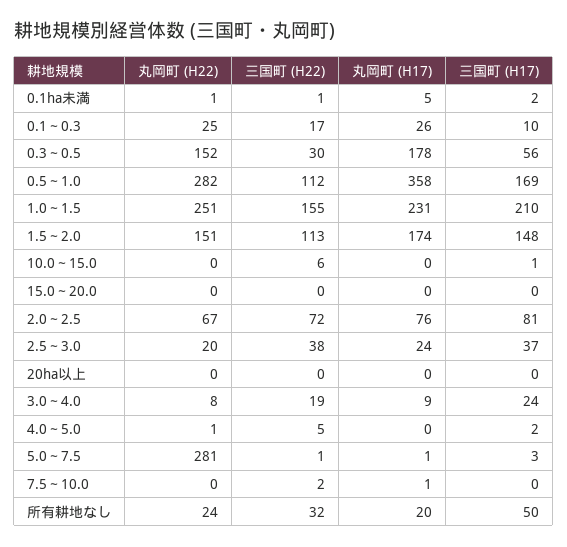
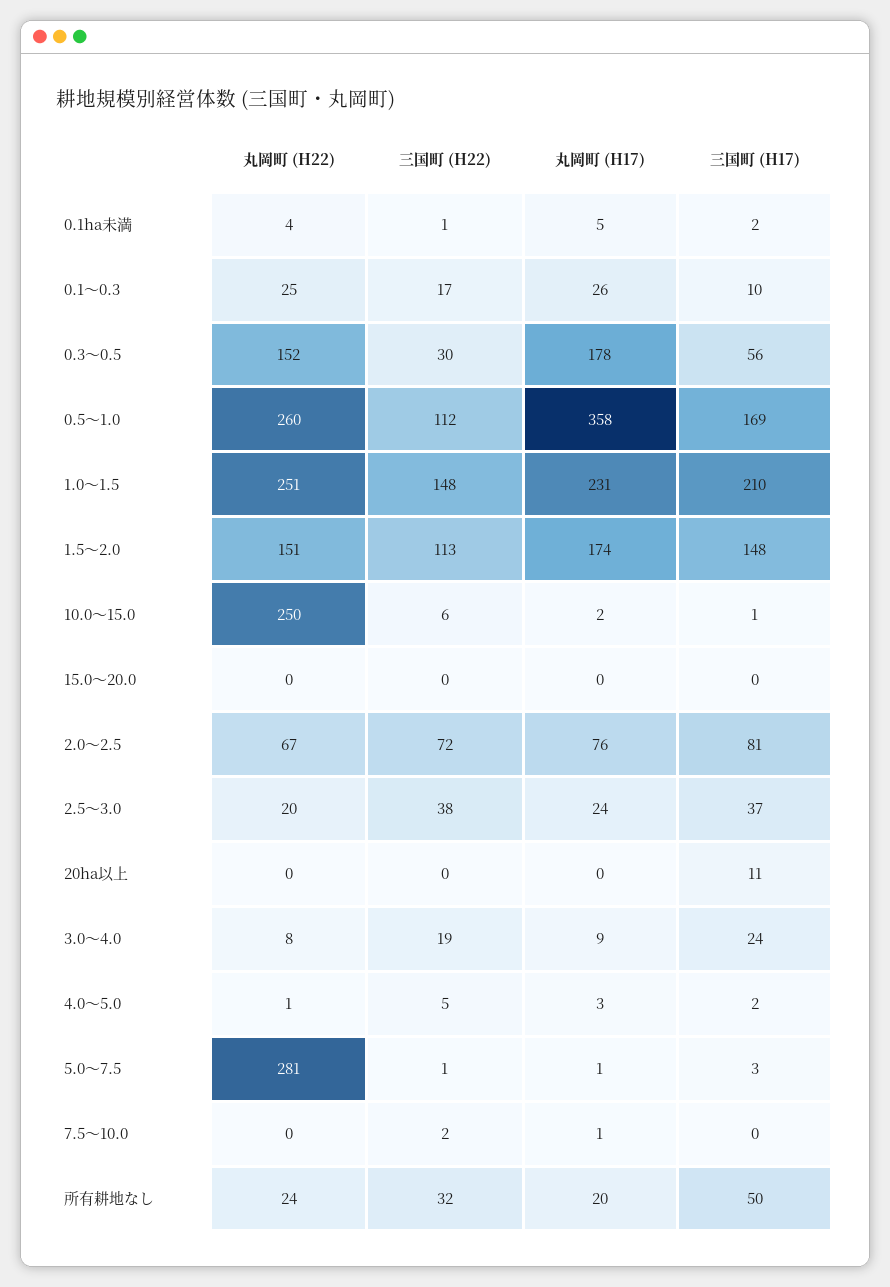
丸岡町 (H22), 0.1ha未満: 1 -> 4
丸岡町 (H22), 0.5～1.0: 282 -> 260
三国町 (H22), 1.0～1.5: 155 -> 148
丸岡町 (H22), 10.0～15.0: 0 -> 250
丸岡町 (H17), 10.0～15.0: 0 -> 2
三国町 (H17), 20ha以上: 0 -> 11
丸岡町 (H17), 4.0～5.0: 0 -> 3

